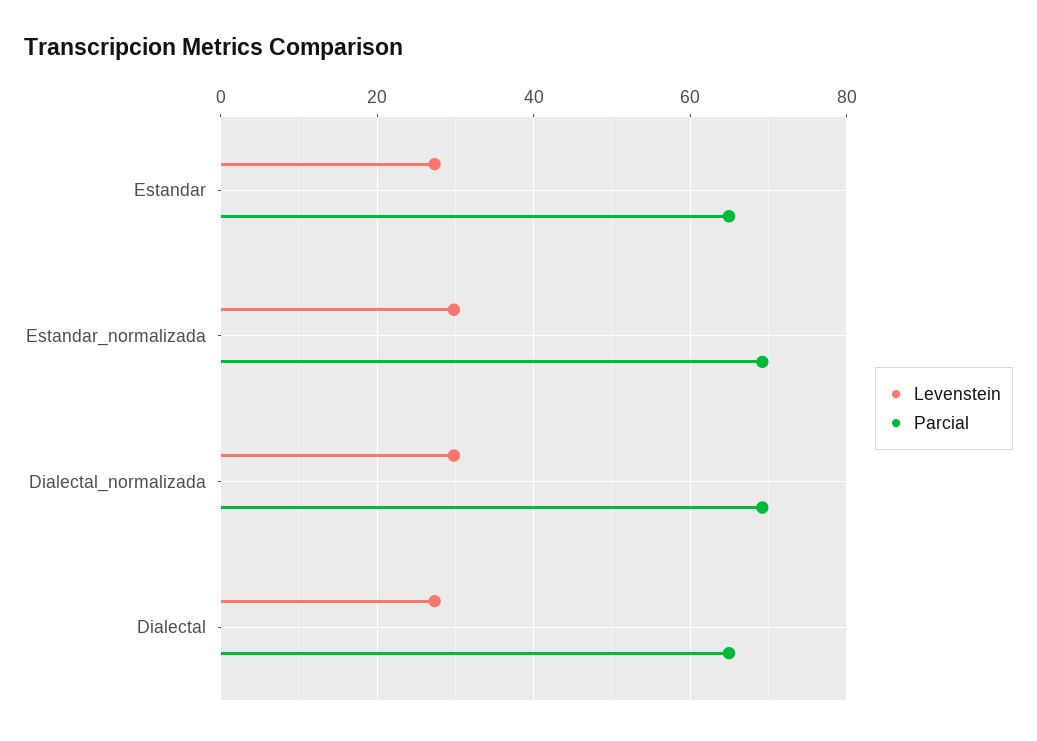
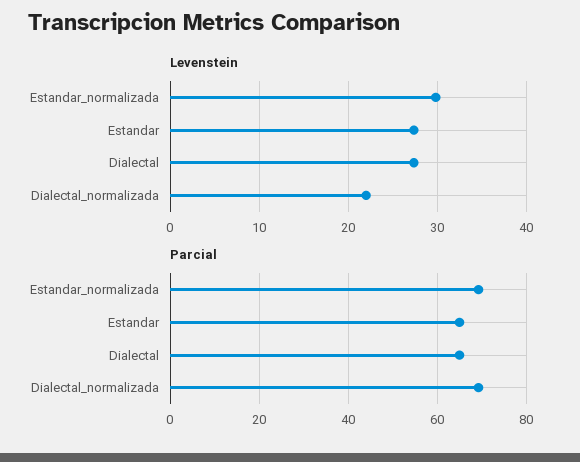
Levenstein, Dialectal_normalizada: 30 -> 22

